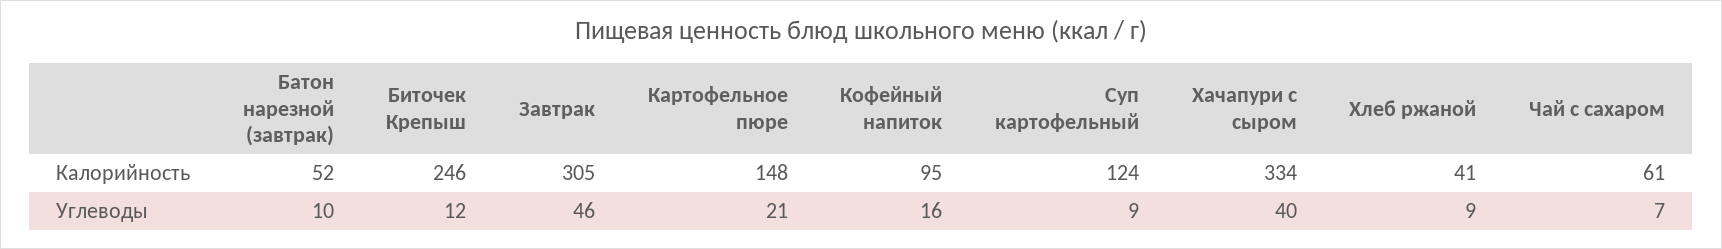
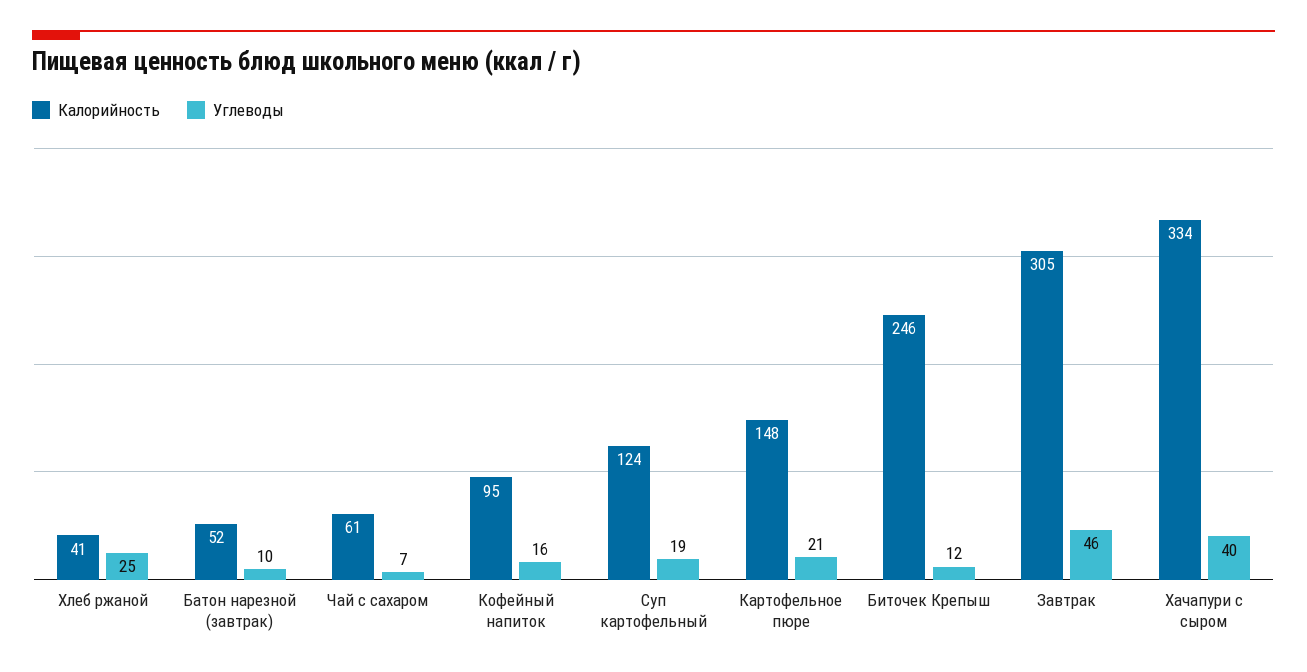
Углеводы, Суп картофельный: 9 -> 19
Углеводы, Хлеб ржаной: 9 -> 25

